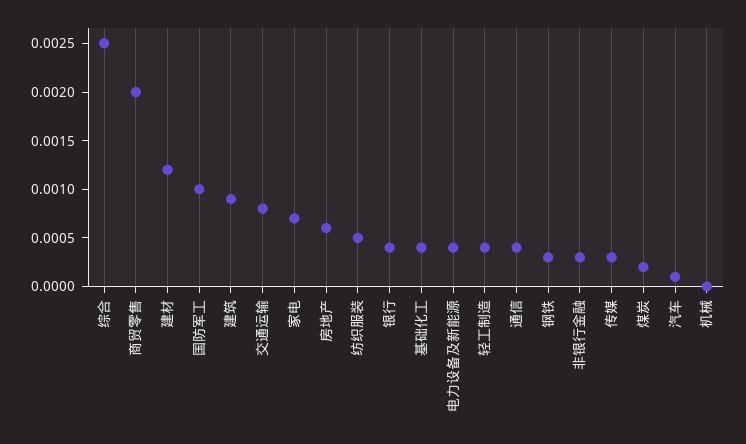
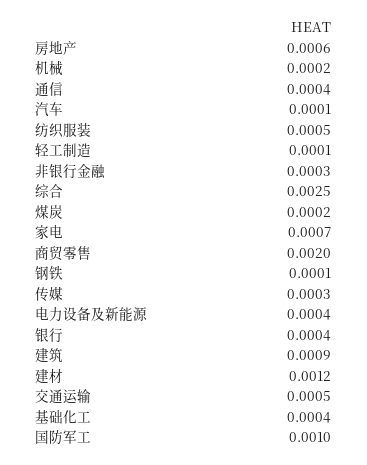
交通运输: 0.0008 -> 0.0005
轻工制造: 0.0004 -> 0.0001
钢铁: 0.0003 -> 0.0001
机械: 0 -> 0.0002

